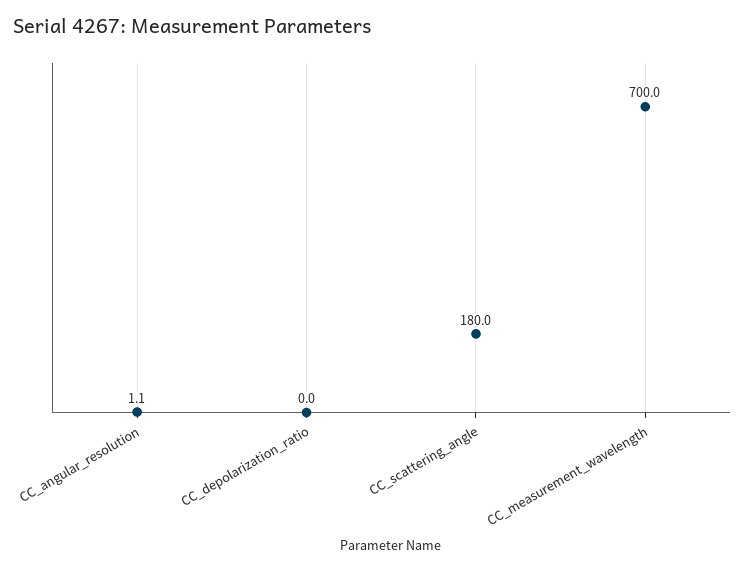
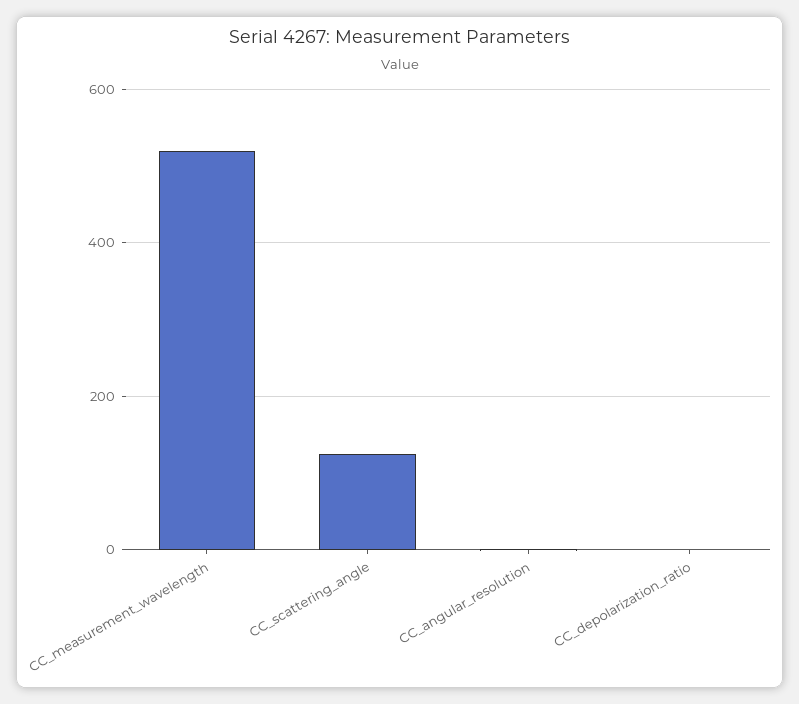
CC_scattering_angle: 180 -> 120
CC_measurement_wavelength: 700 -> 520

